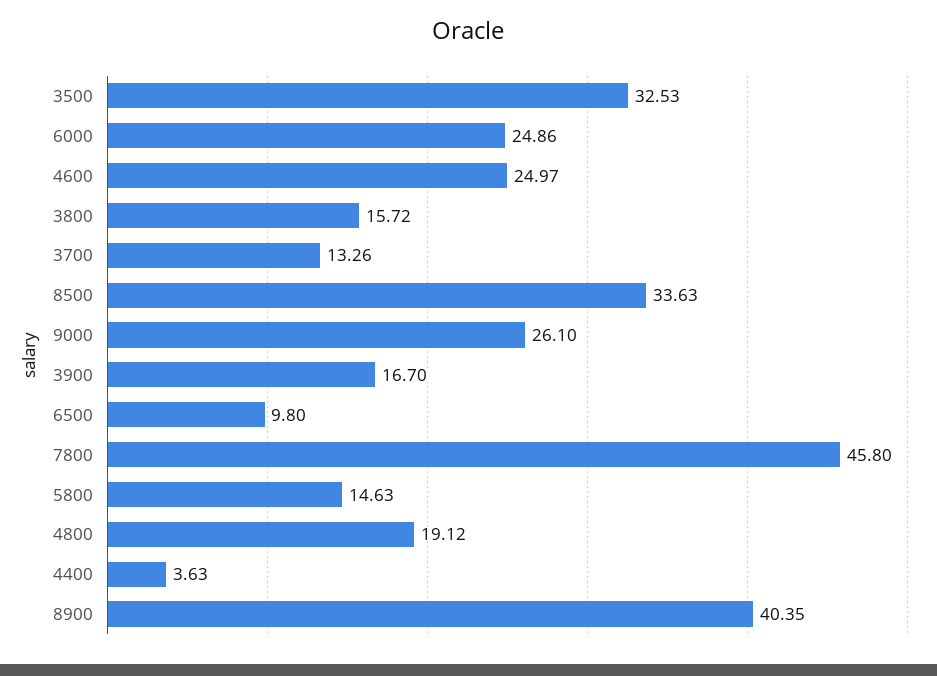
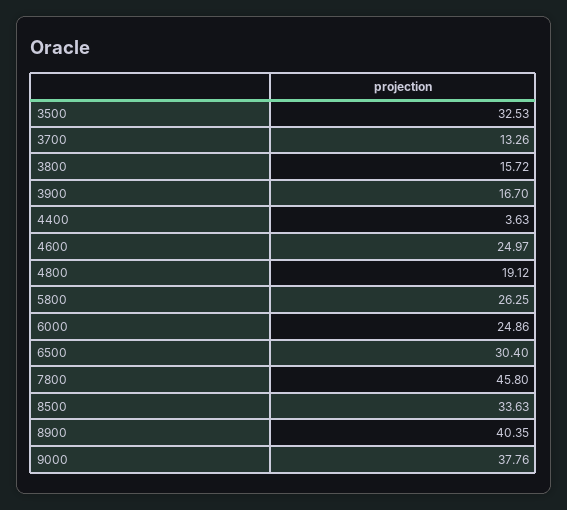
9000: 26.1 -> 37.76
6500: 9.8 -> 30.4
5800: 14.63 -> 26.25

